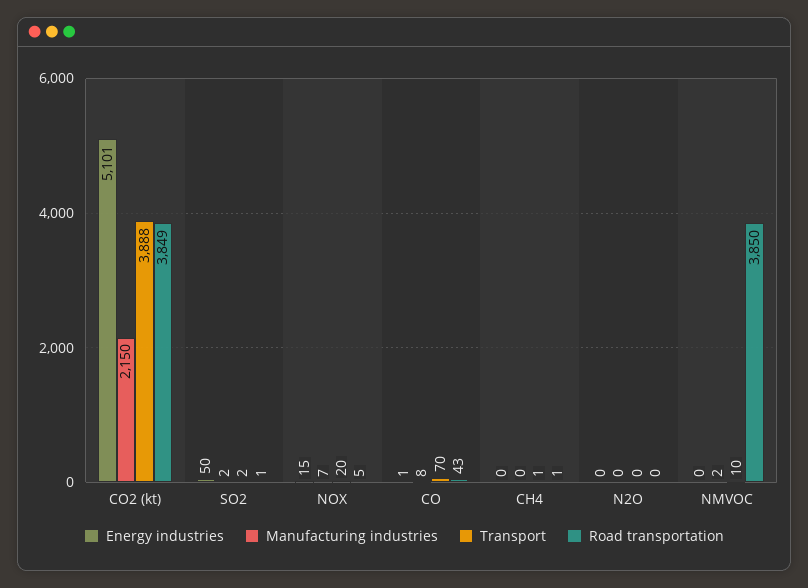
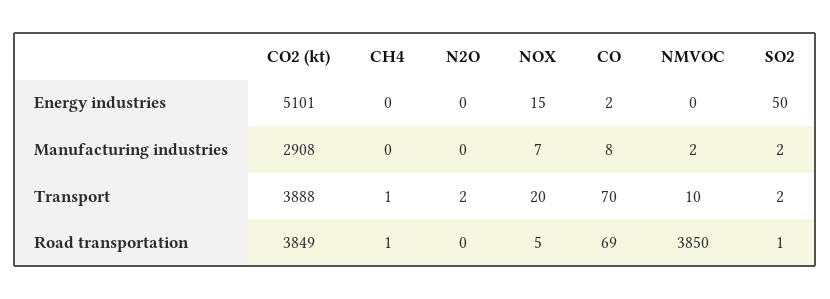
Manufacturing industries, CO2 (kt): 2150 -> 2908
Energy industries, CO: 1 -> 2
Road transportation, CO: 43 -> 69
Transport, N2O: 0 -> 2

